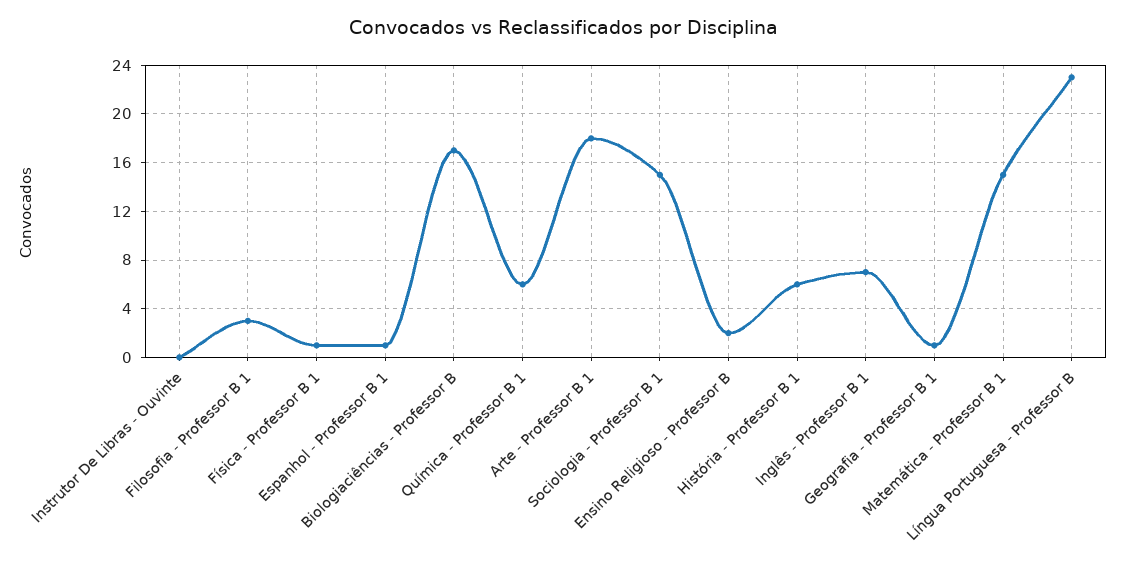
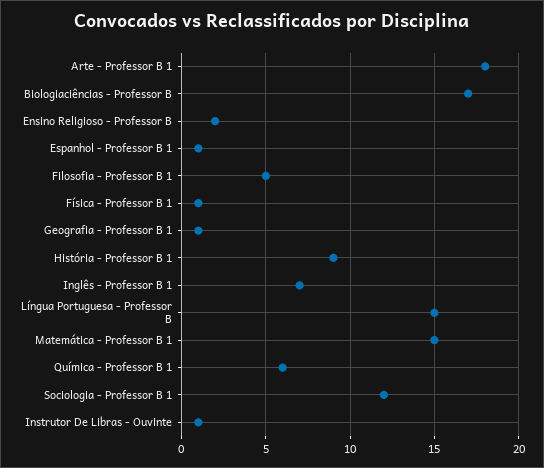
Instrutor De Libras - Ouvinte: 0 -> 1
Filosofia - Professor B 1: 3 -> 5
Sociologia - Professor B 1: 15 -> 12
História - Professor B 1: 6 -> 9
Língua Portuguesa - Professor B: 23 -> 15

